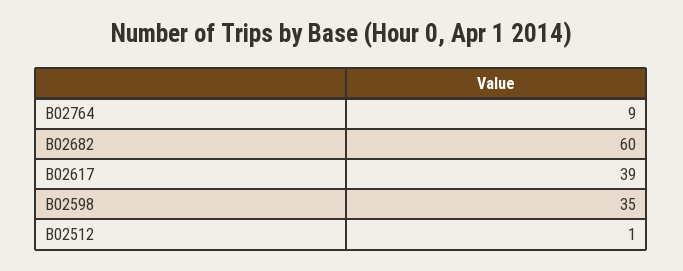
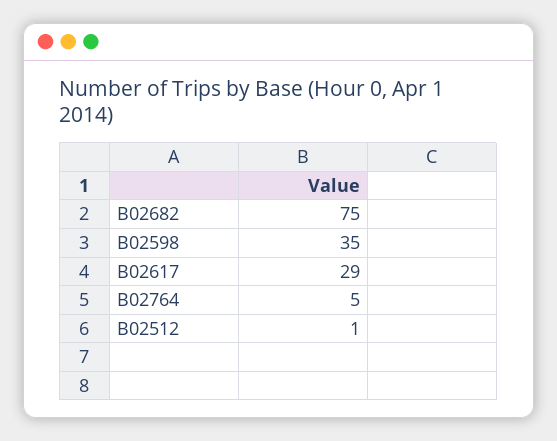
B02764: 9 -> 5
B02682: 60 -> 75
B02617: 39 -> 29

